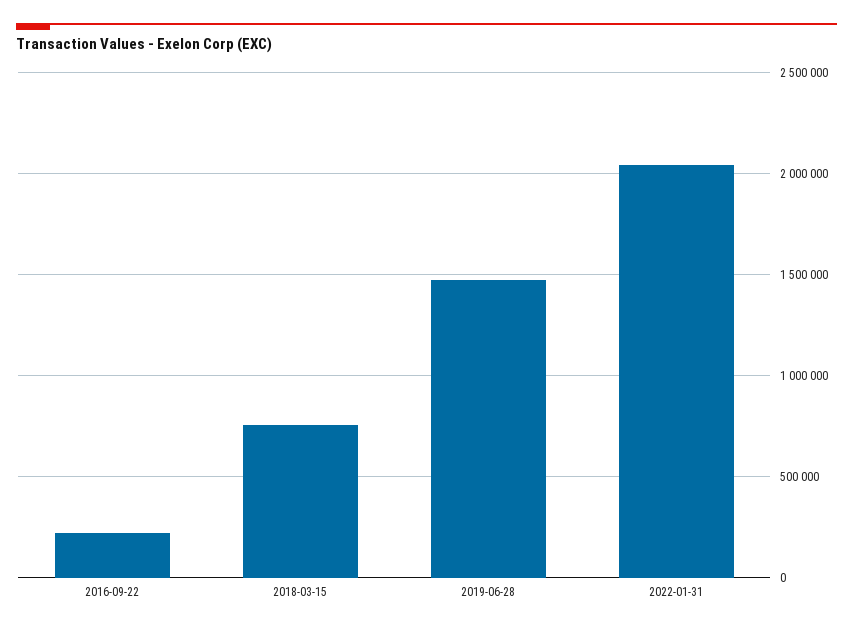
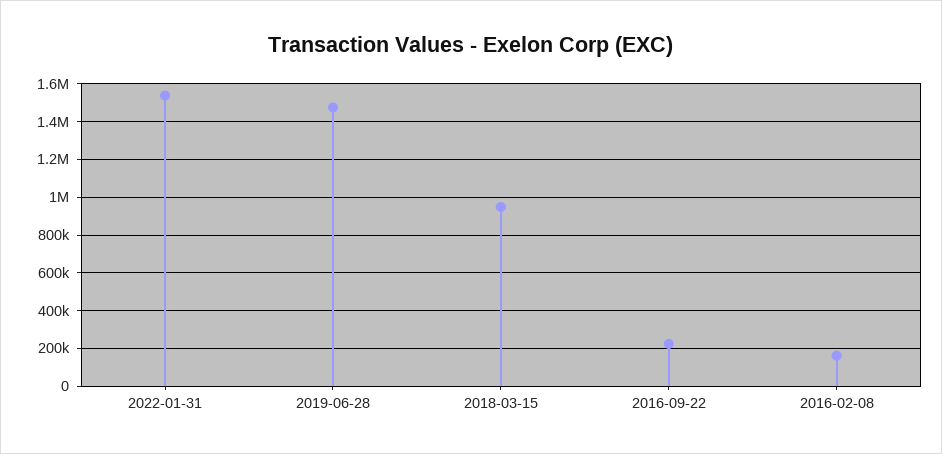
2018-03-15: 750000 -> 950000
2022-01-31: 2050000 -> 1550000
2016-02-08: none -> 150000

